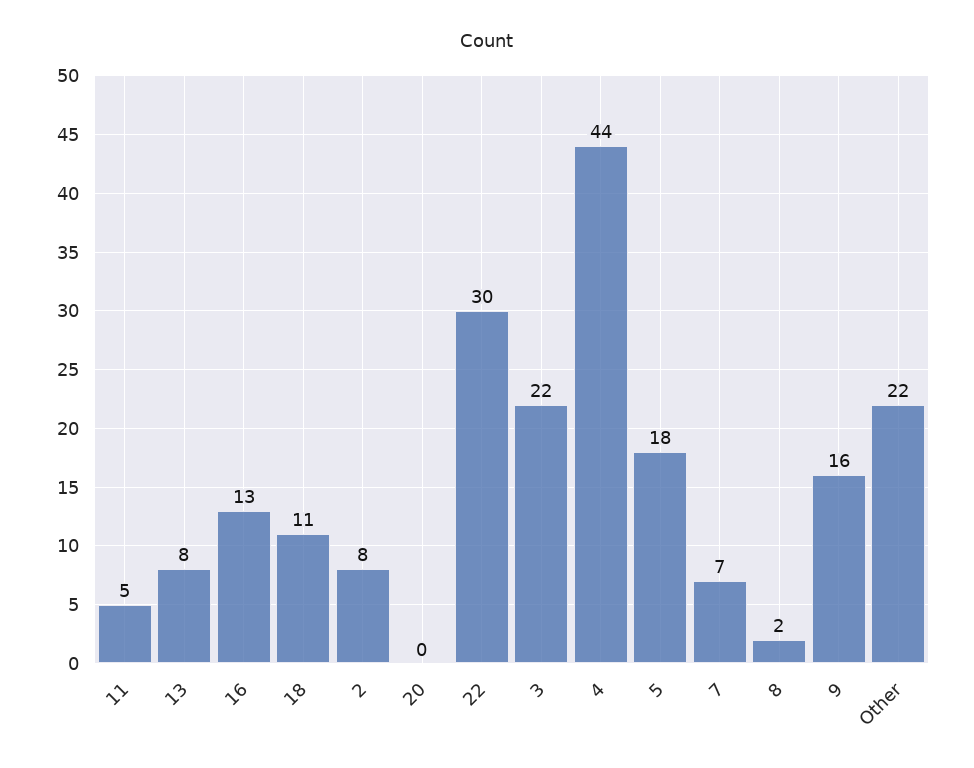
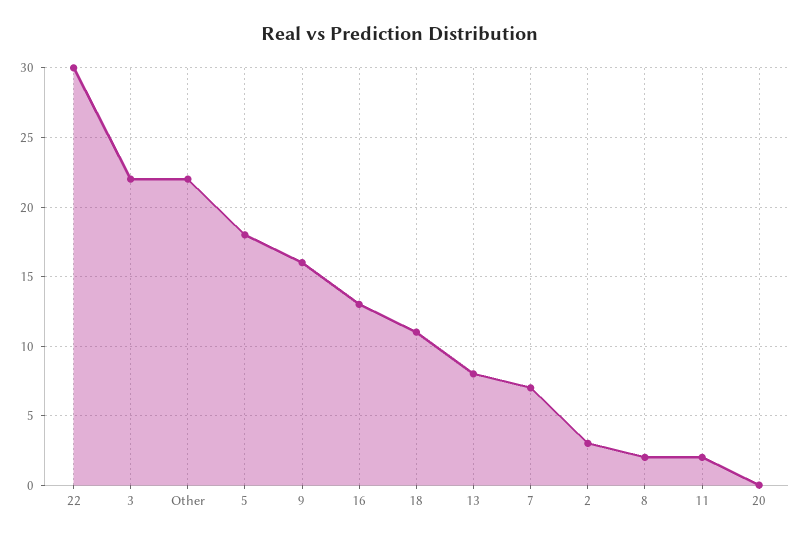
11: 5 -> 2
2: 8 -> 3
4: 44 -> none

